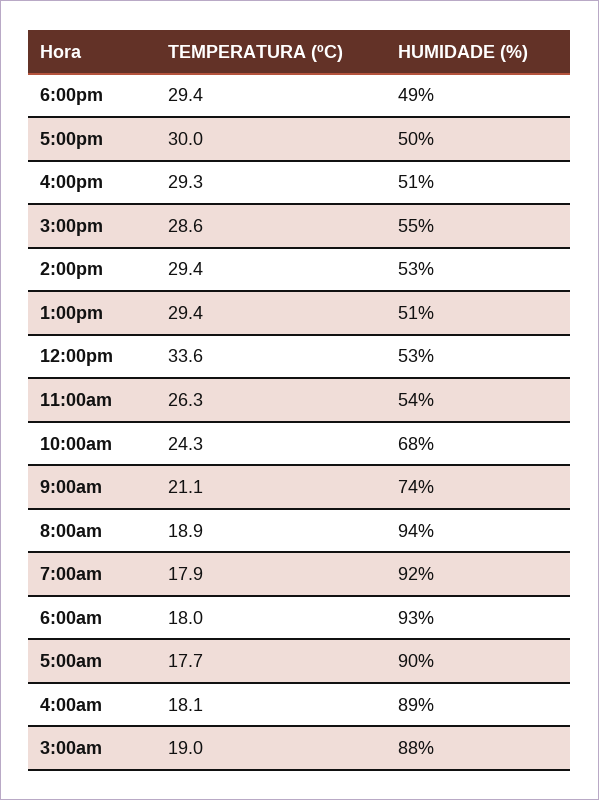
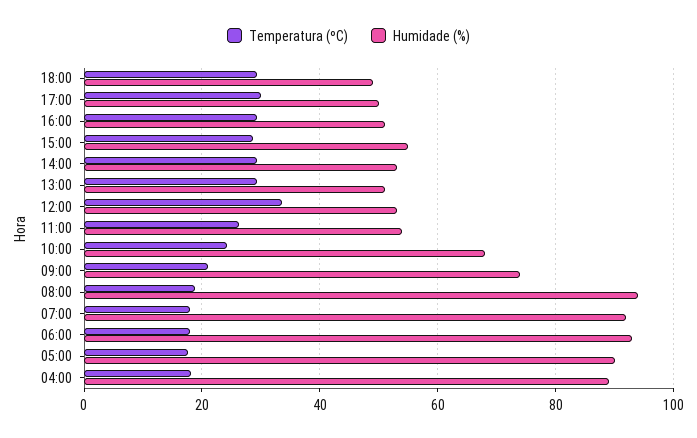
TEMPERATURA (ºC), 3:00am: 19 -> none
HUMIDADE (%), 3:00am: 88 -> none

